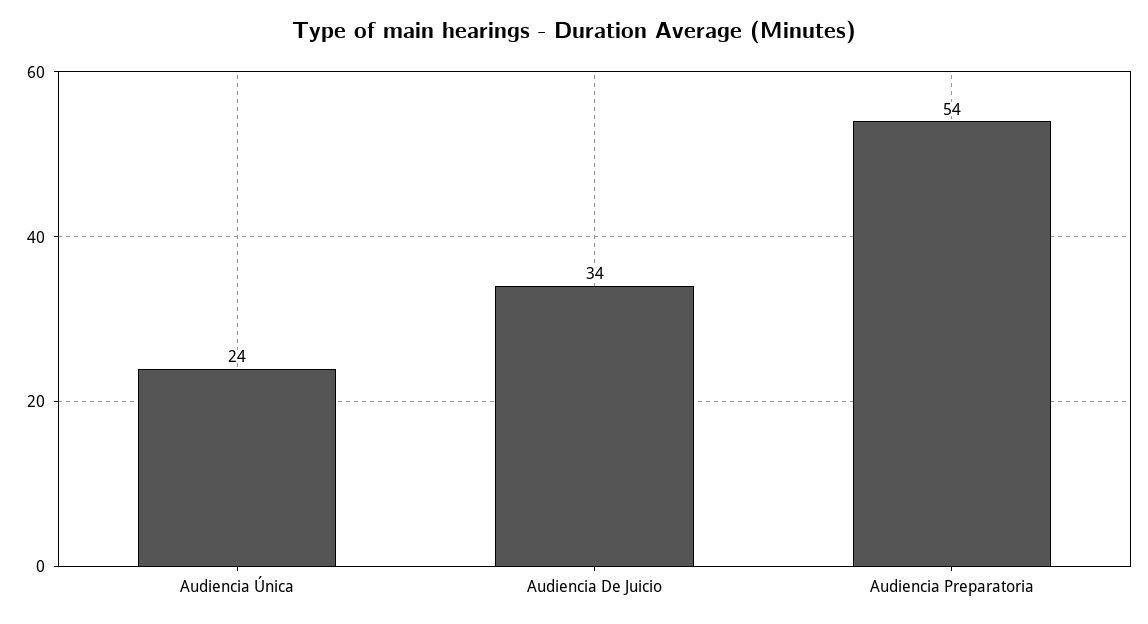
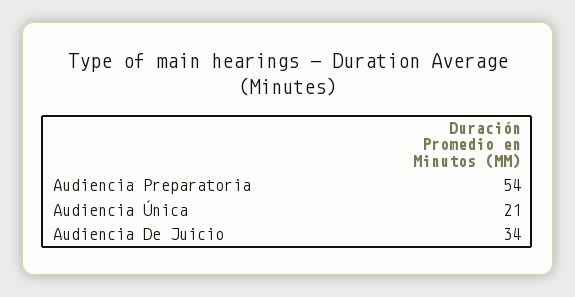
Audiencia Única: 24 -> 21

